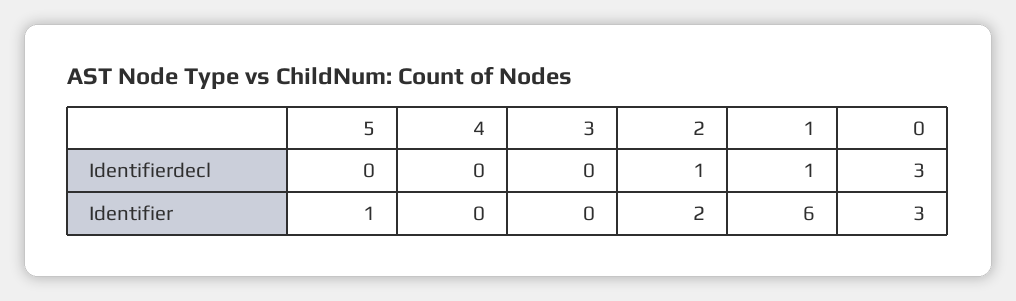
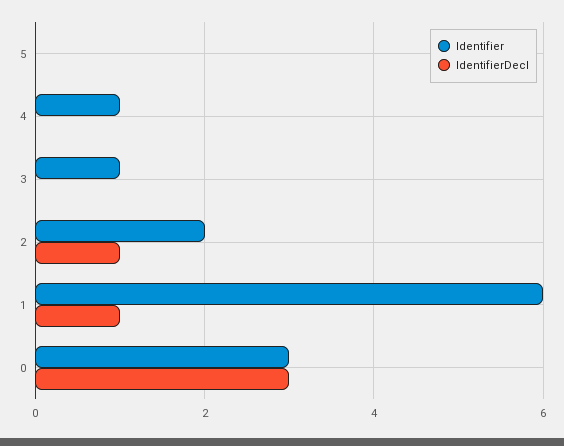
Identifier, 5: 1 -> 0
Identifier, 4: 0 -> 1
Identifier, 3: 0 -> 1

